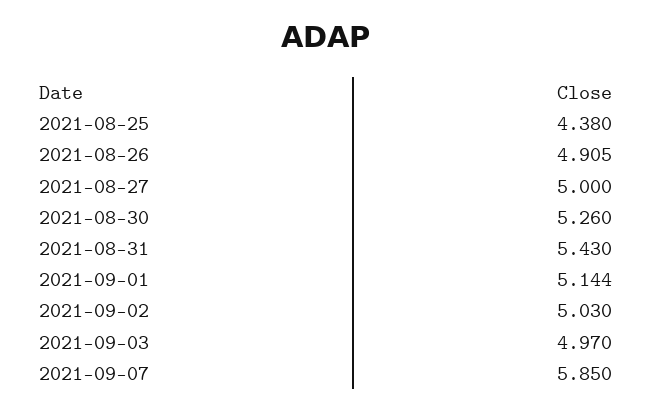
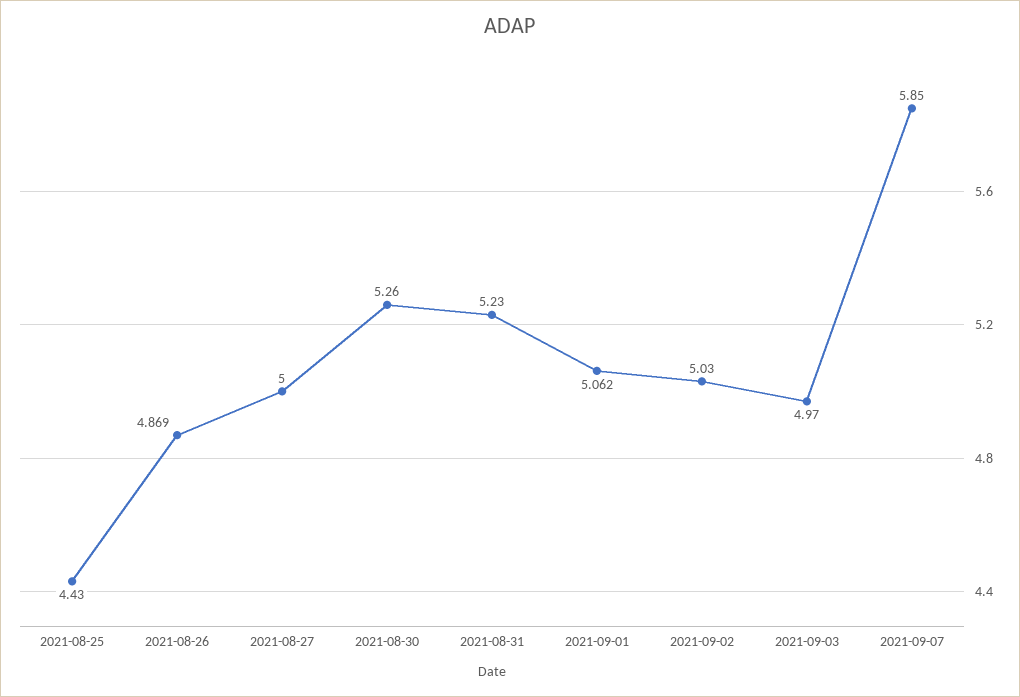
2021-08-25: 4.38 -> 4.43
2021-08-26: 4.905 -> 4.869
2021-08-31: 5.43 -> 5.23
2021-09-01: 5.144 -> 5.062

